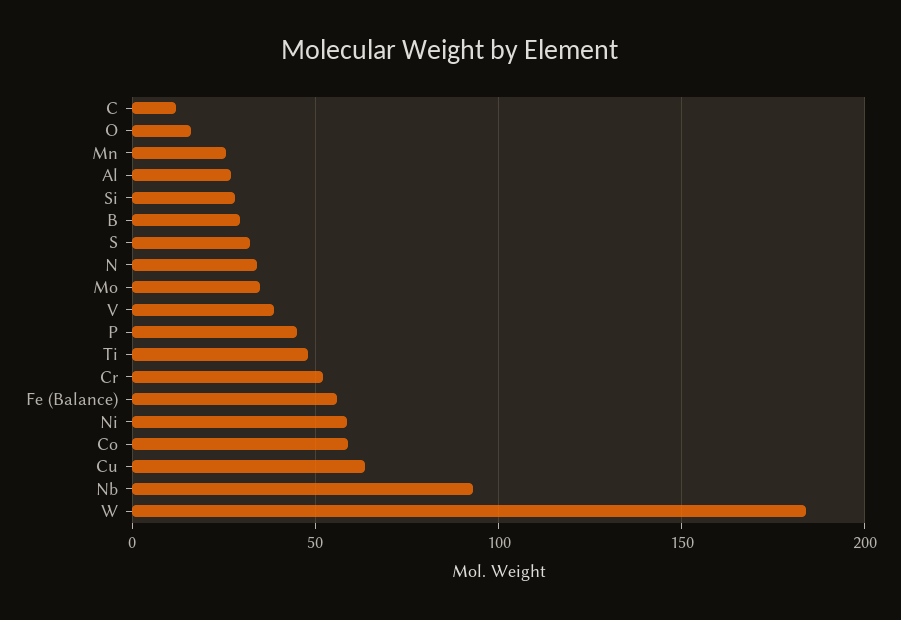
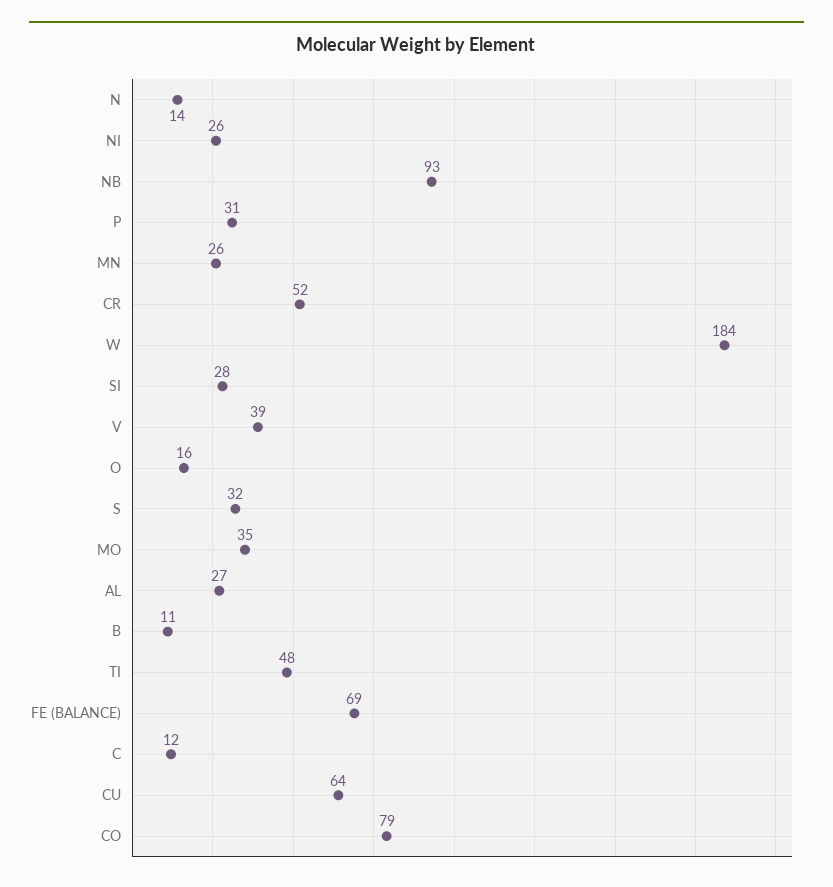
B: 30 -> 11
N: 35 -> 14
P: 45 -> 31
Fe (Balance): 55 -> 69
Ni: 60 -> 26
Co: 60 -> 79

